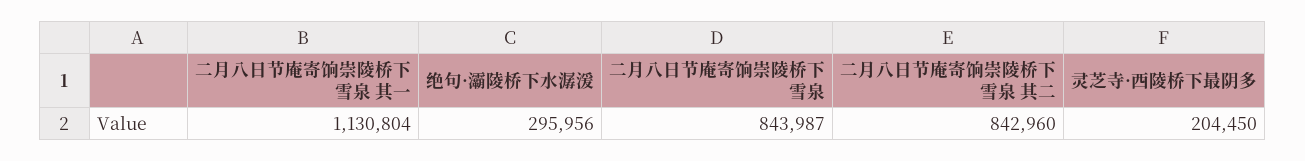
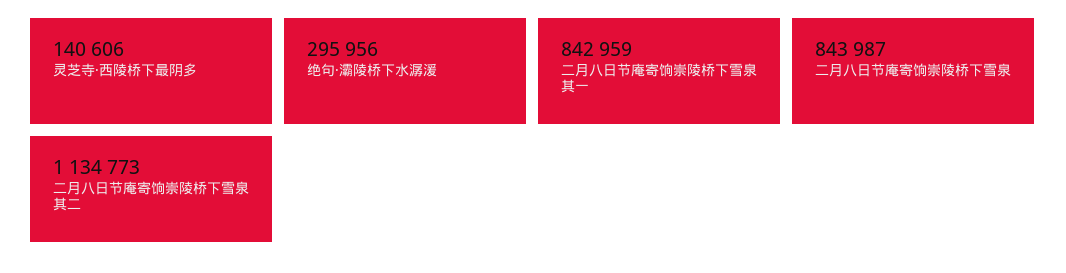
二月八日节庵寄饷崇陵桥下雪泉 其一: 1130804 -> 842959
二月八日节庵寄饷崇陵桥下雪泉 其二: 842960 -> 1134773
灵芝寺·西陵桥下最阴多: 204450 -> 140606

